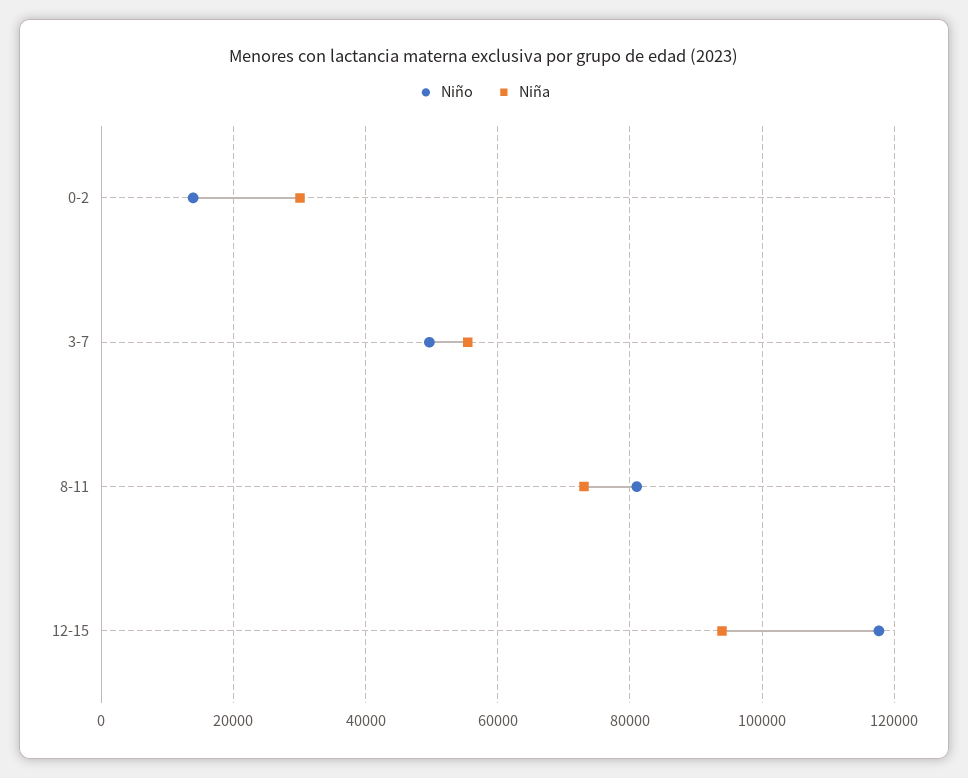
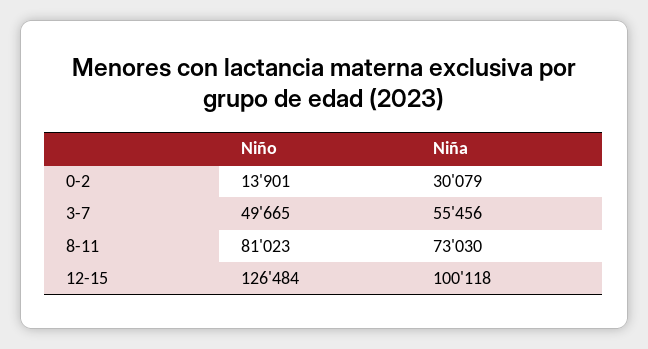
Niño, 12-15: 118000 -> 126484
Niña, 12-15: 94000 -> 100118

